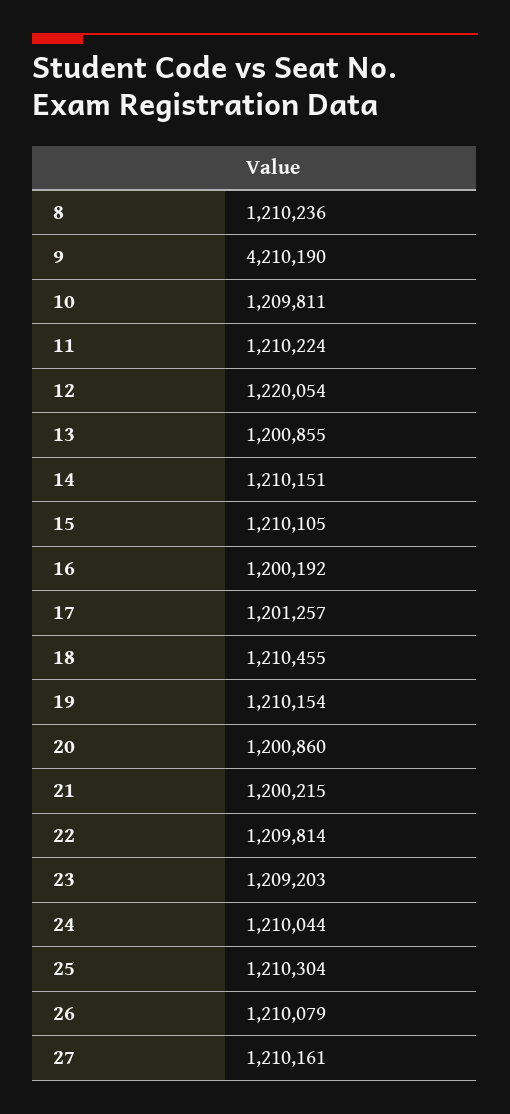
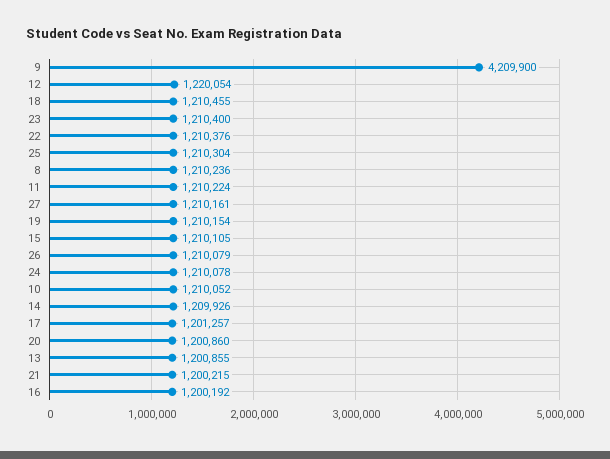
9: 4210190 -> 4209900
10: 1209811 -> 1210052
14: 1210151 -> 1209926
22: 1209814 -> 1210376
23: 1209203 -> 1210400
24: 1210044 -> 1210078

